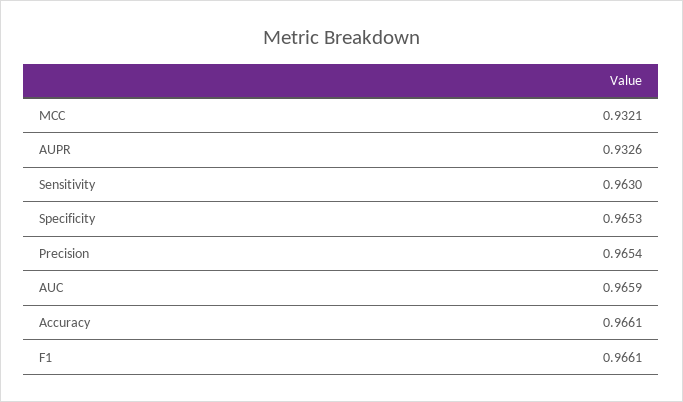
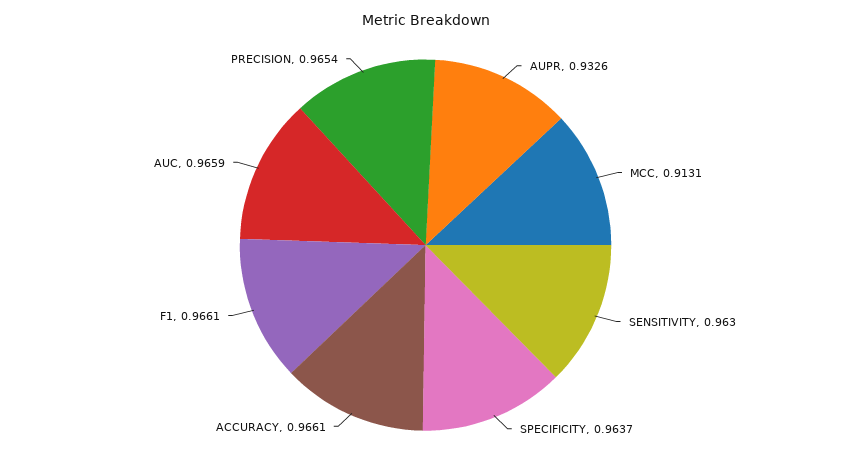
MCC: 0.9321 -> 0.9131
Specificity: 0.9653 -> 0.9637

